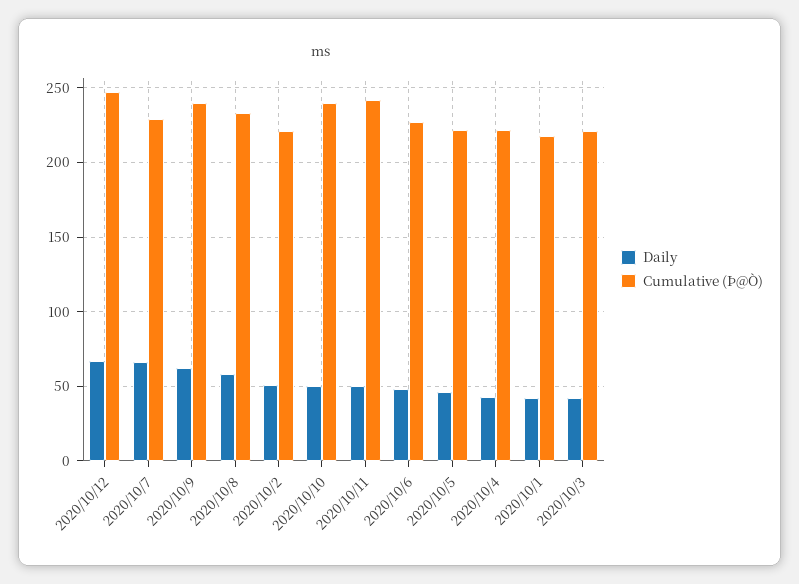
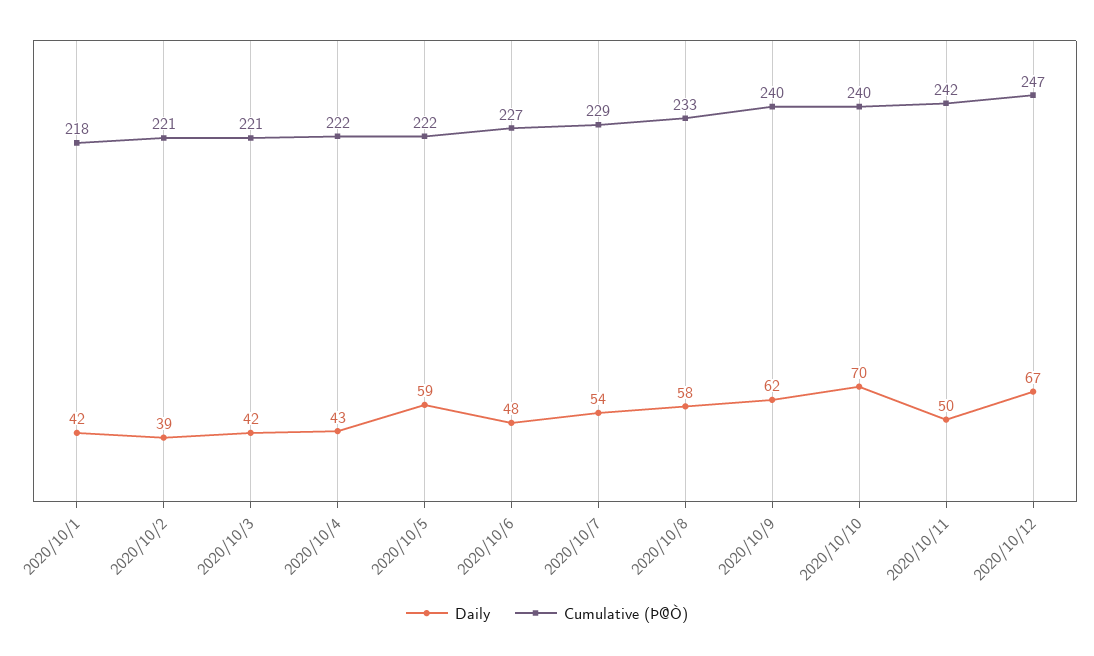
Daily, 2020/10/7: 65 -> 54
Daily, 2020/10/2: 50 -> 39
Daily, 2020/10/10: 50 -> 70
Daily, 2020/10/5: 45 -> 59

